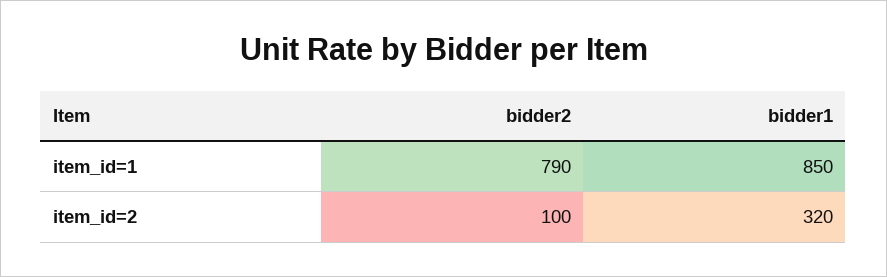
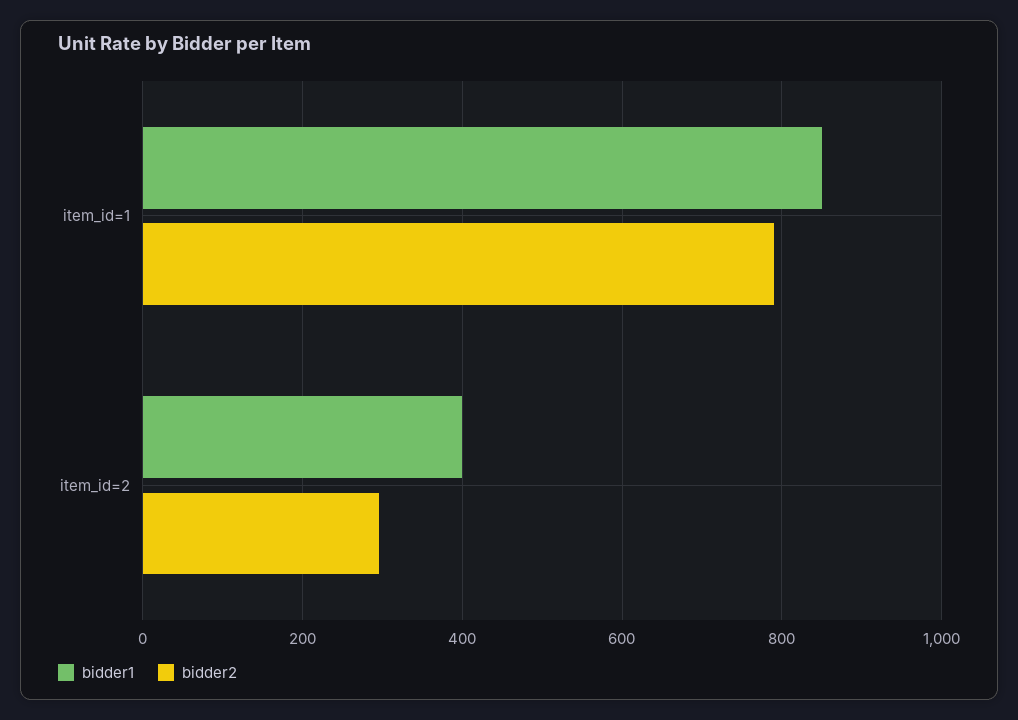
bidder2, item_id=2: 100 -> 300
bidder1, item_id=2: 320 -> 400

